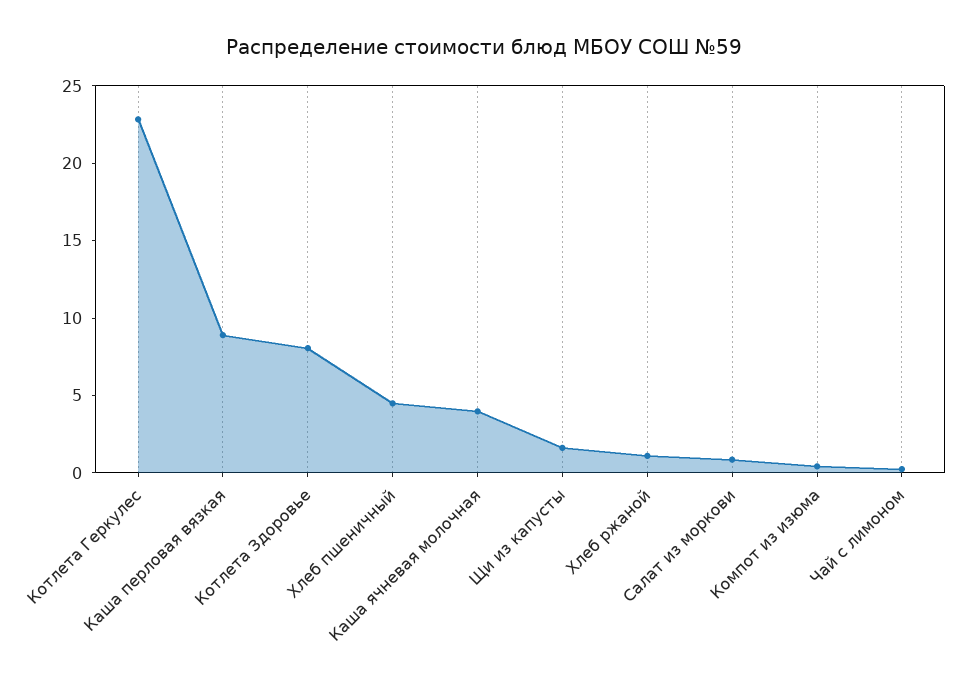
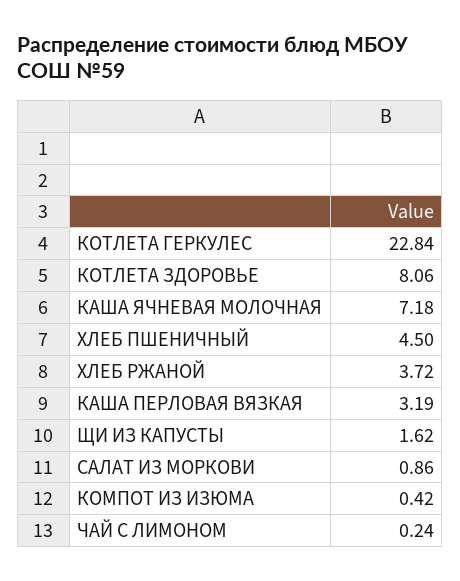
Каша перловая вязкая: 9 -> 3.19
Каша ячневая молочная: 4 -> 7.18
Хлеб ржаной: 1 -> 3.72

